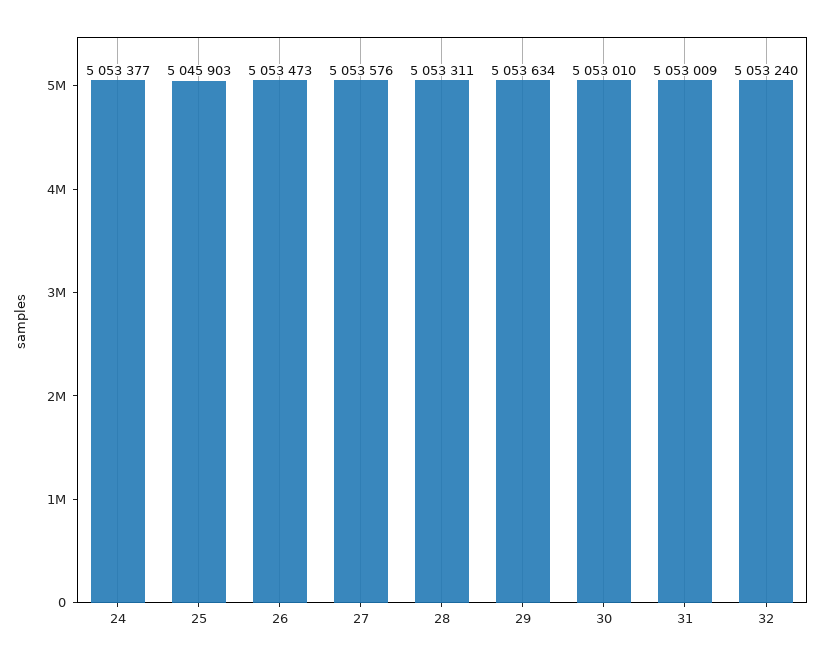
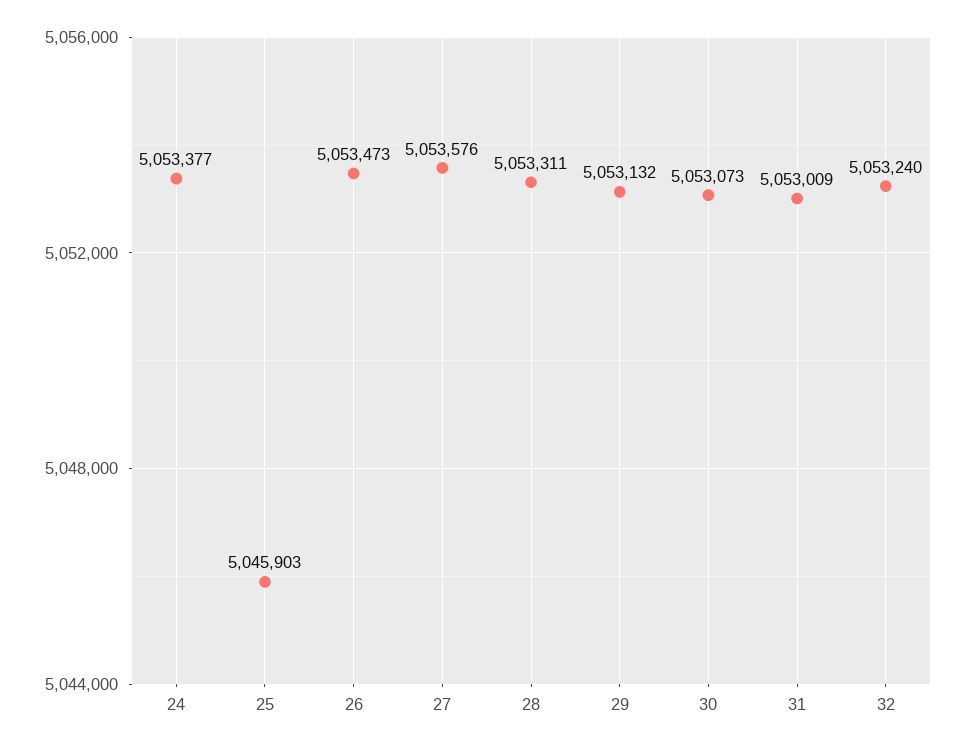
29: 5053634 -> 5053132
30: 5053010 -> 5053073

